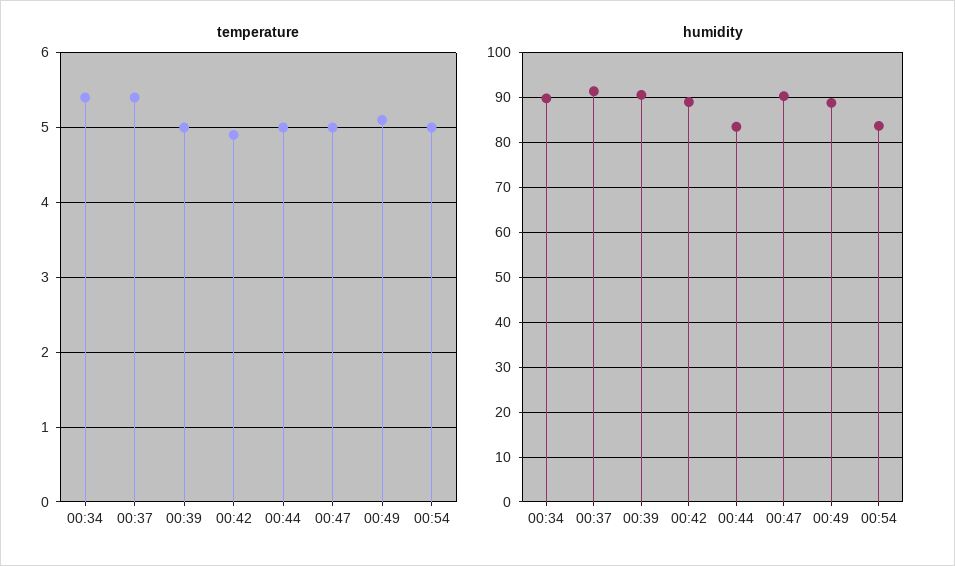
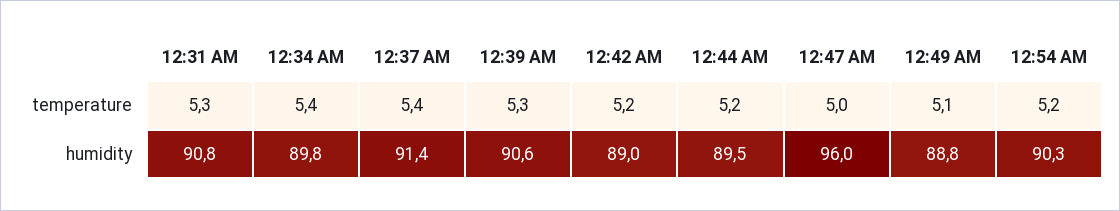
temperature, 00:39: 5 -> 5.3
temperature, 00:42: 4.9 -> 5.2
temperature, 00:44: 5 -> 5.2
temperature, 00:54: 5 -> 5.2
humidity, 00:44: 84 -> 89.5
humidity, 00:47: 90 -> 96
humidity, 00:54: 84 -> 90.3
temperature, 12:31 AM: none -> 5.3
humidity, 12:31 AM: none -> 90.8

